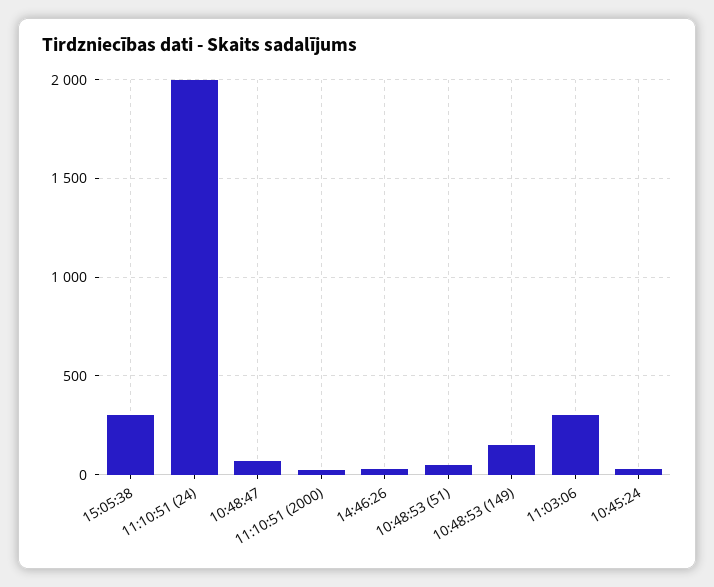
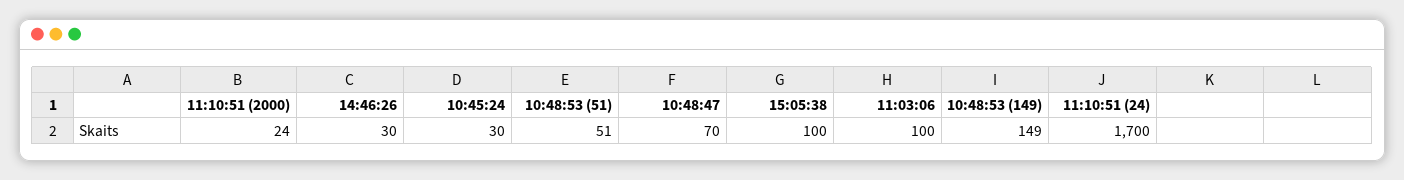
15:05:38: 300 -> 100
11:10:51 (24): 2000 -> 1700
11:03:06: 300 -> 100

